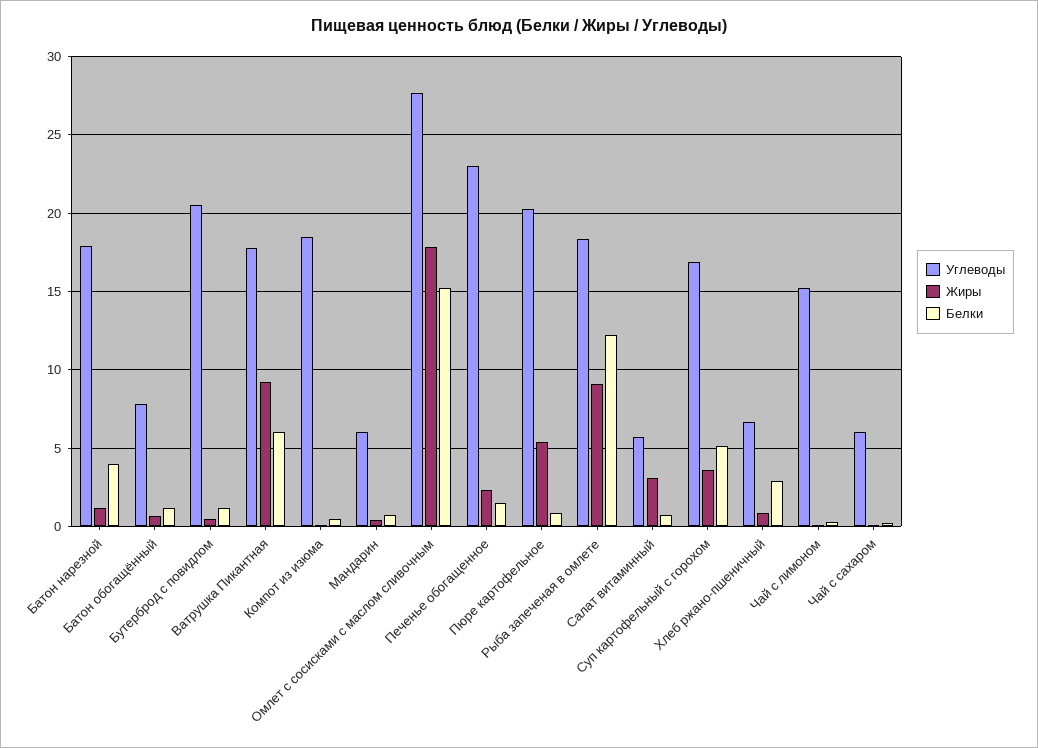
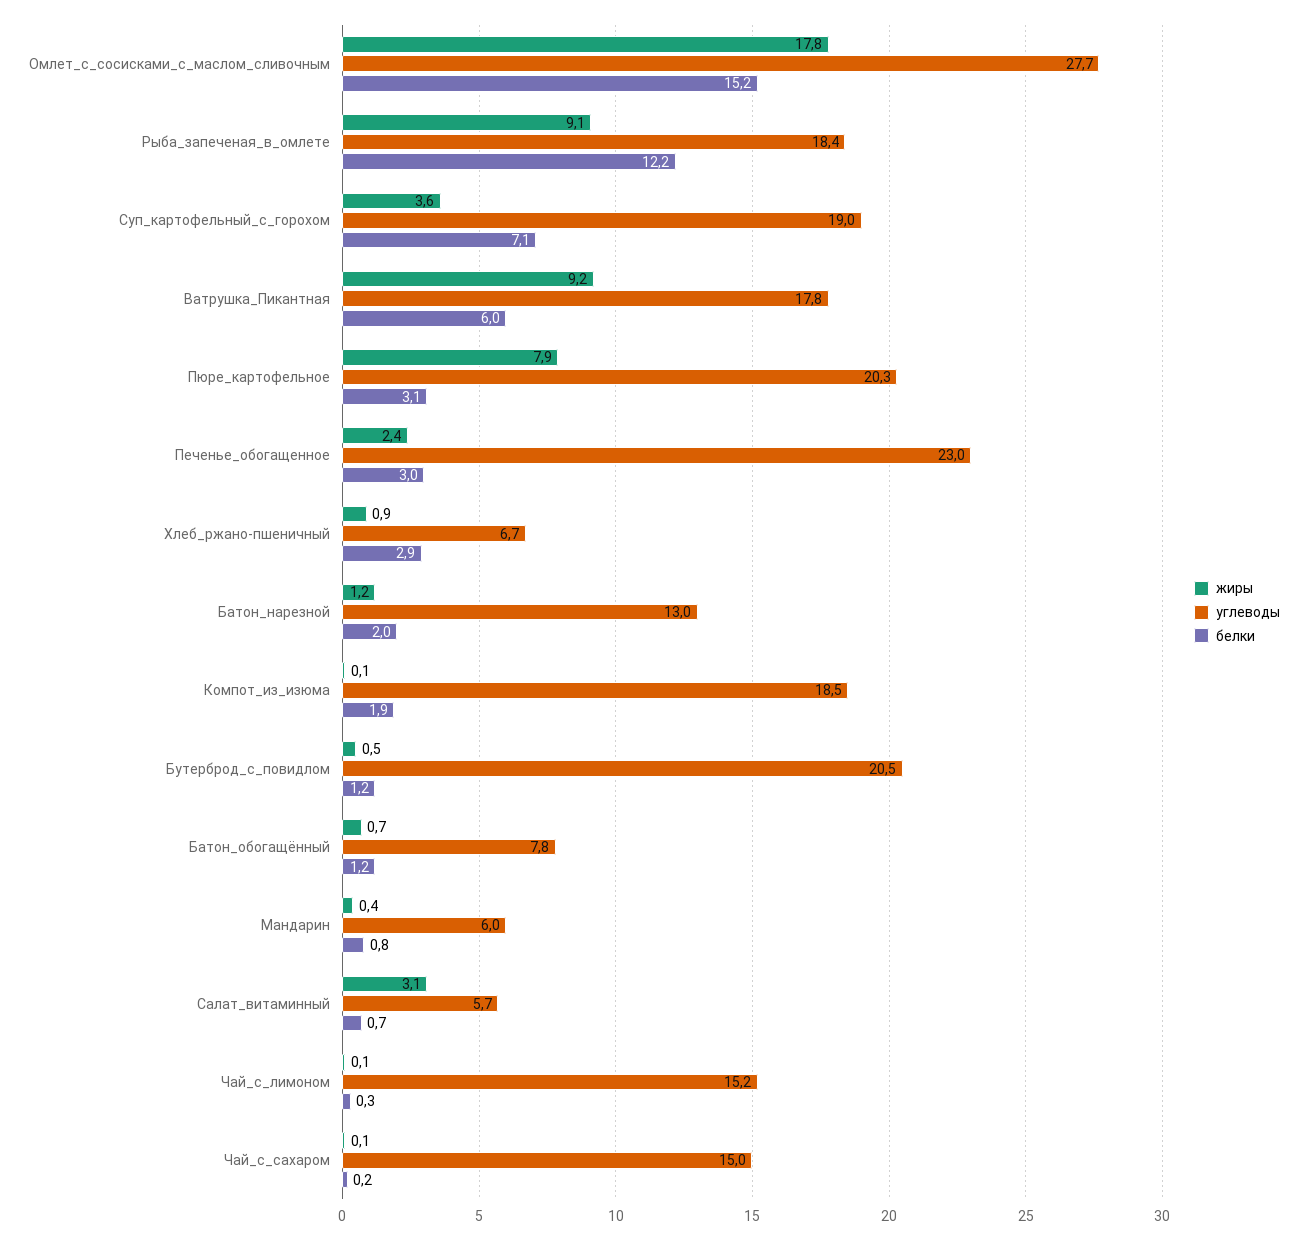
Углеводы, Батон нарезной: 18 -> 13
Белки, Батон нарезной: 4 -> 2
Белки, Компот из изюма: 0.5 -> 1.9
Белки, Печенье обогащенное: 1.5 -> 3
Жиры, Пюре картофельное: 5.5 -> 7.9
Белки, Пюре картофельное: 1 -> 3.1
Углеводы, Суп картофельный с горохом: 17 -> 19
Белки, Суп картофельный с горохом: 5 -> 7.1
Углеводы, Чай с сахаром: 6 -> 15

